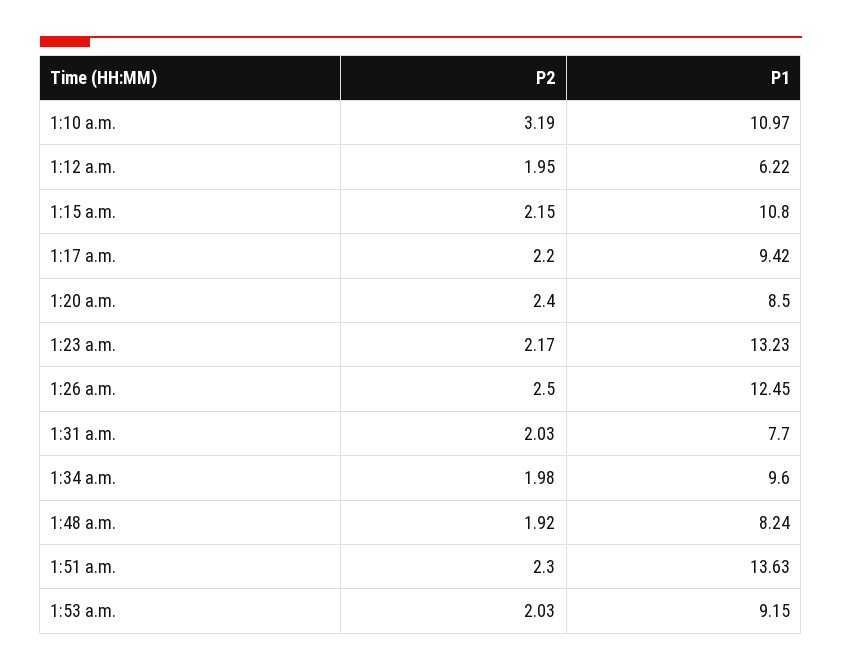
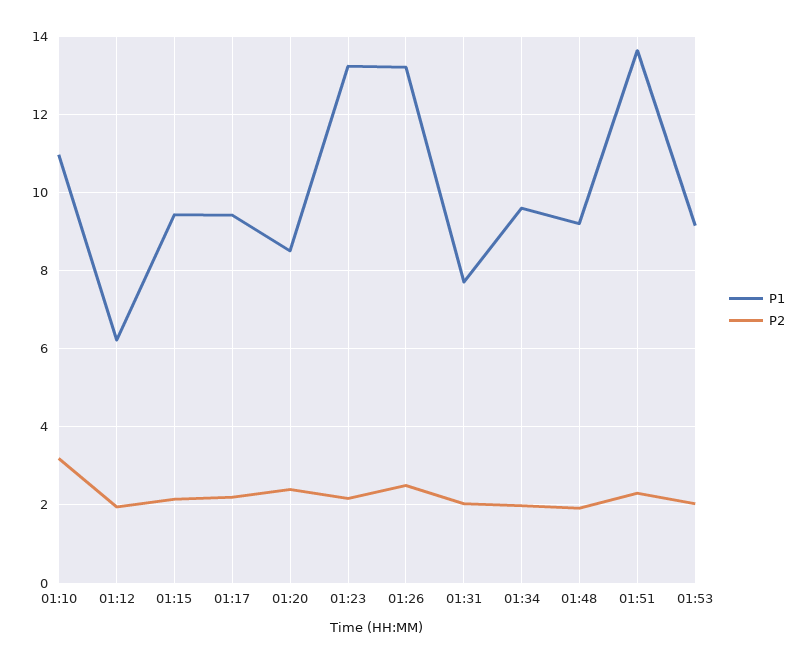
P1, 1:15 a.m.: 10.8 -> 9.4
P1, 1:26 a.m.: 12.45 -> 13.2
P1, 1:48 a.m.: 8.24 -> 9.2

